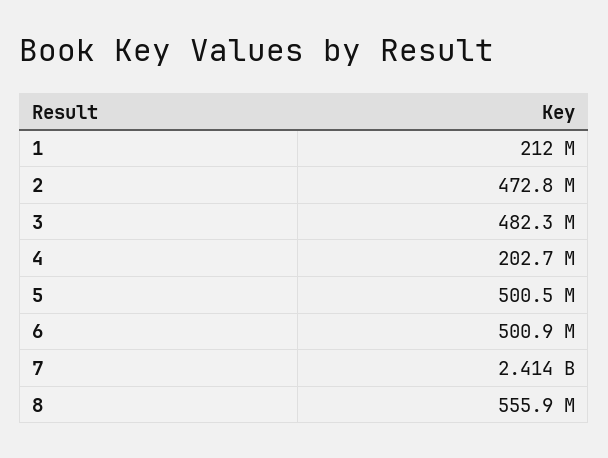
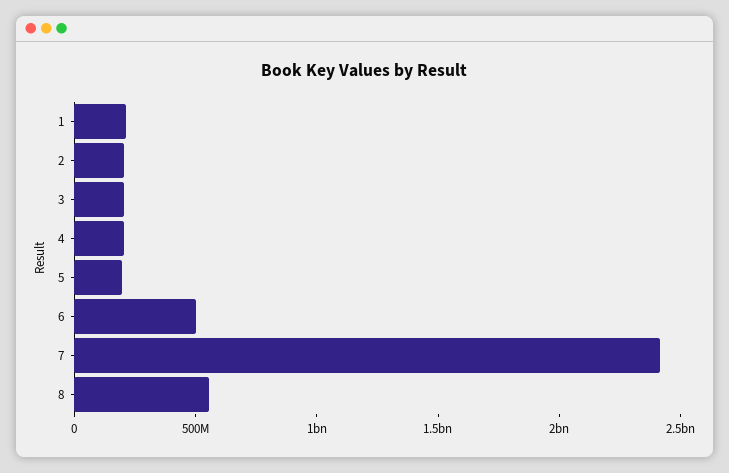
2: 472800000 -> 200000000
3: 482300000 -> 200000000
5: 500500000 -> 200000000

